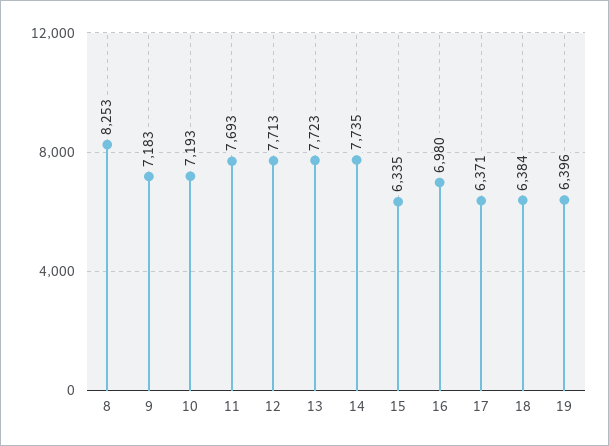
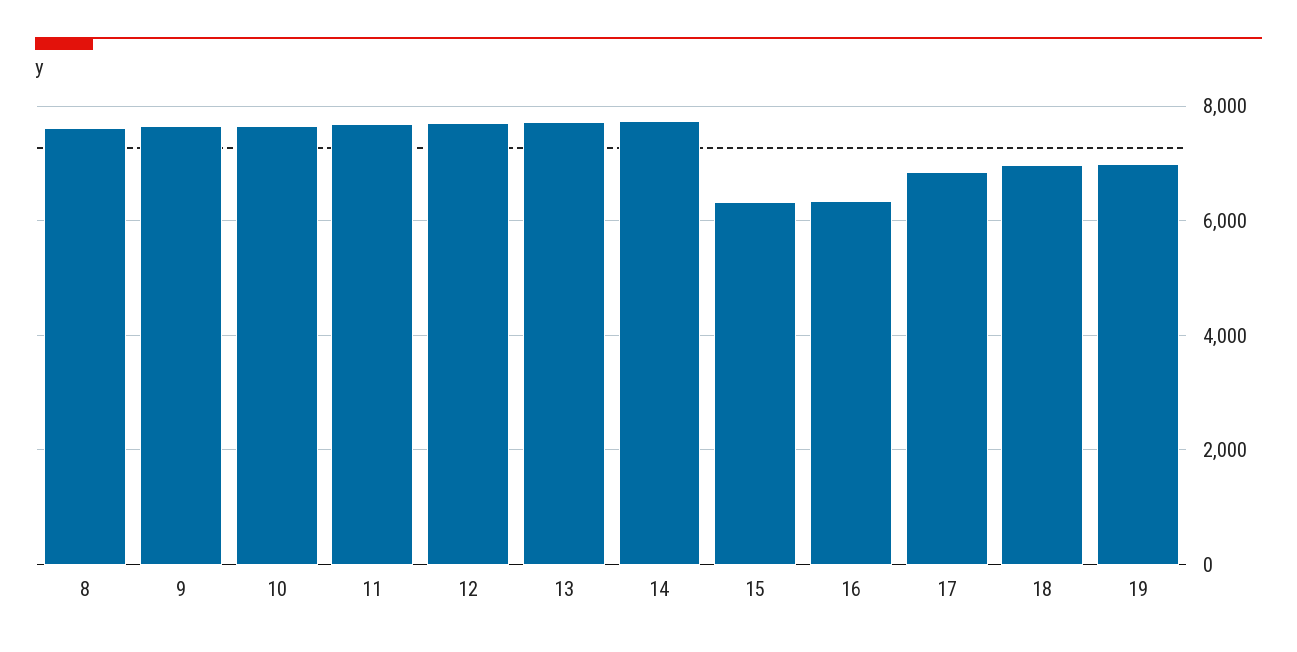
8: 8253 -> 7600
9: 7183 -> 7600
10: 7193 -> 7600
16: 6980 -> 6400
17: 6371 -> 6800
18: 6384 -> 7000
19: 6396 -> 7000

